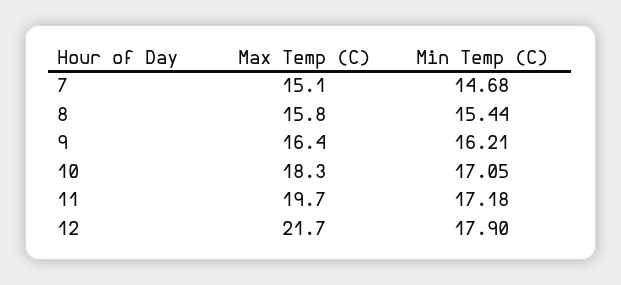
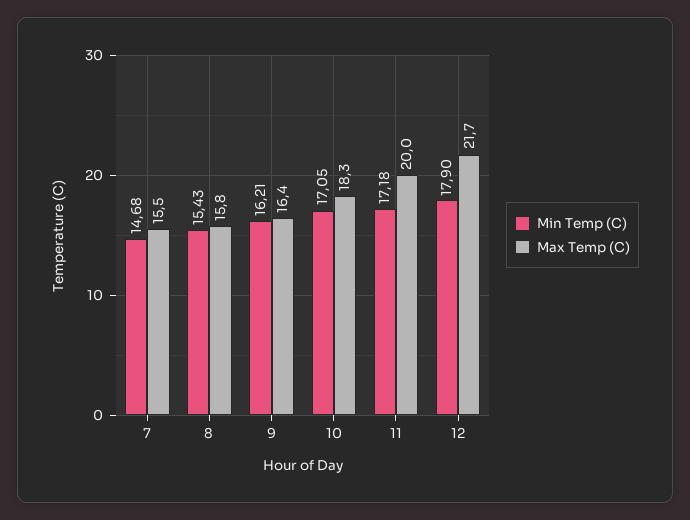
Max Temp (C), 7: 15.1 -> 15.5
Min Temp (C), 8: 15.44 -> 15.43
Max Temp (C), 11: 19.7 -> 20

